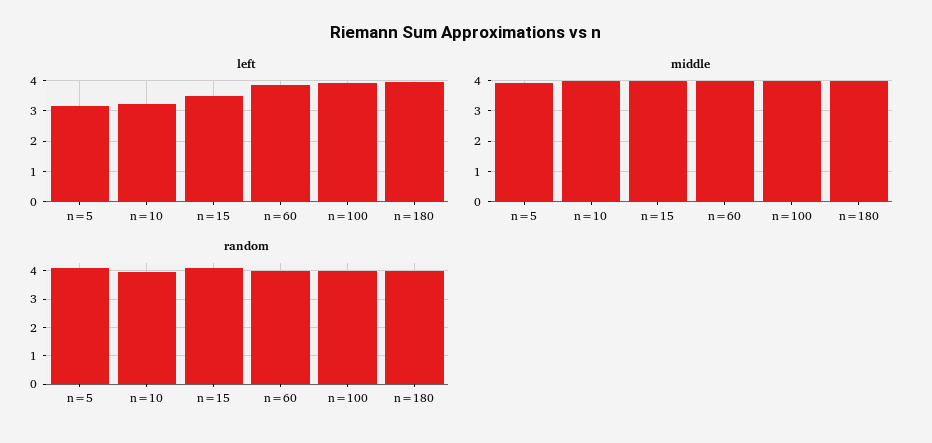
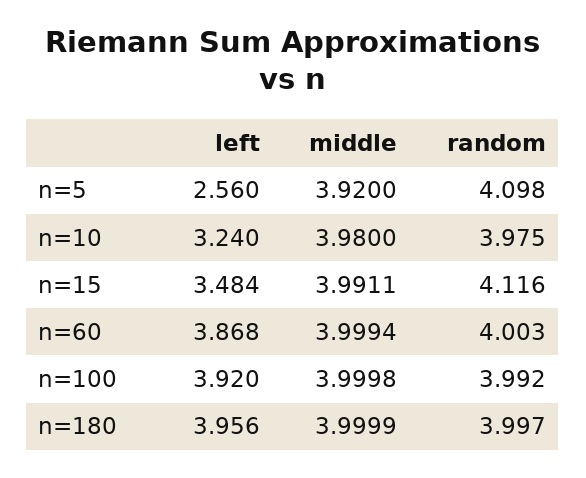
left, n=5: 3.2 -> 2.56

